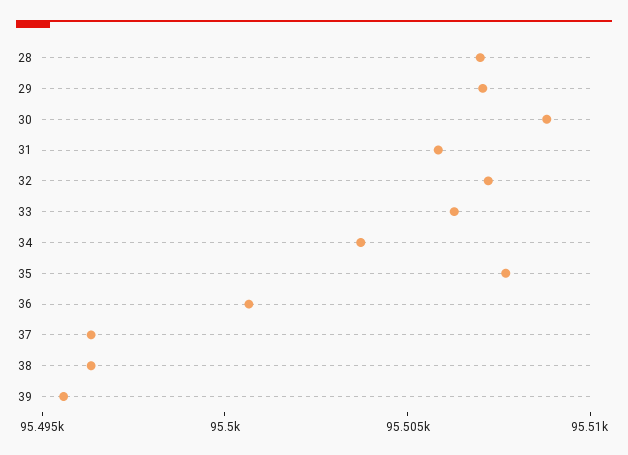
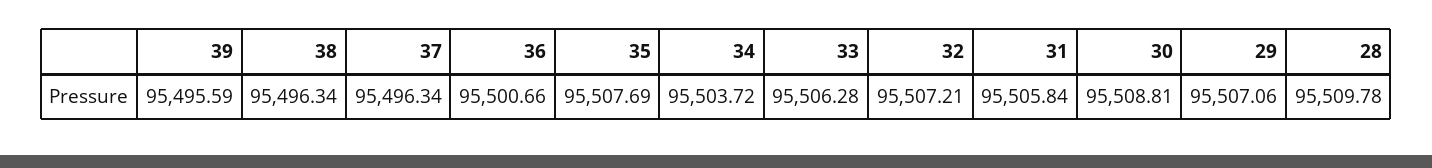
28: 95507 -> 95509.78

